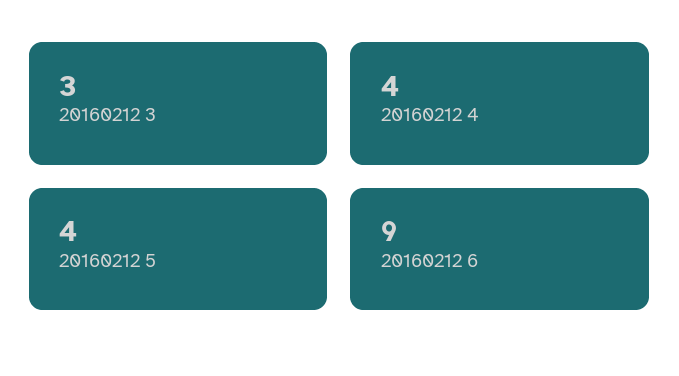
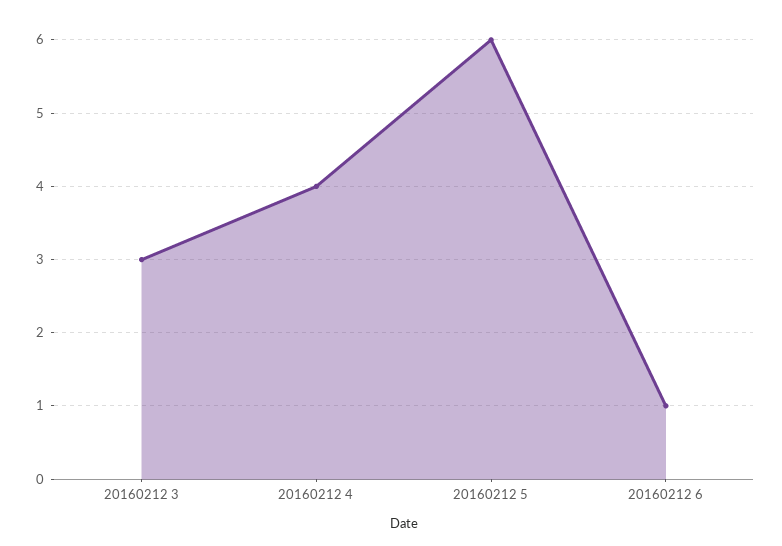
20160212 5: 4 -> 6
20160212 6: 9 -> 1

